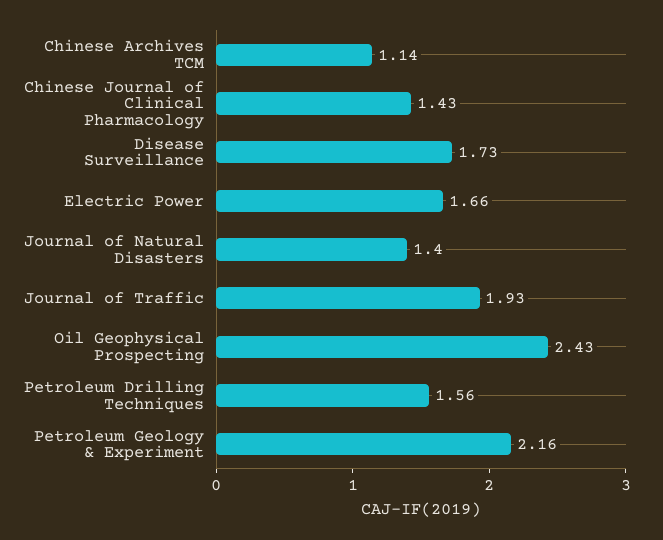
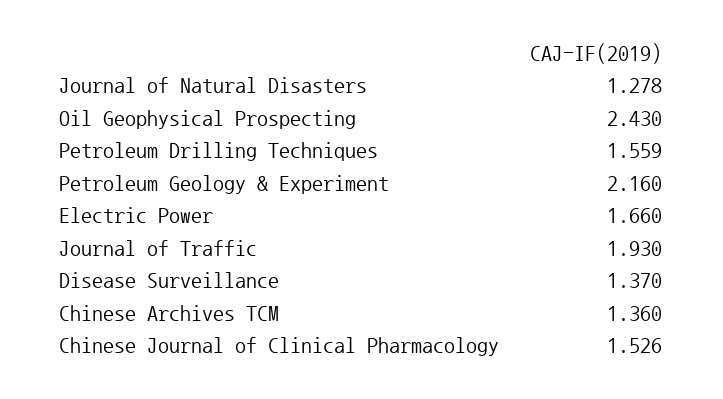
Chinese Archives TCM: 1.14 -> 1.36
Chinese Journal of Clinical Pharmacology: 1.43 -> 1.526
Disease Surveillance: 1.73 -> 1.37
Journal of Natural Disasters: 1.4 -> 1.278

